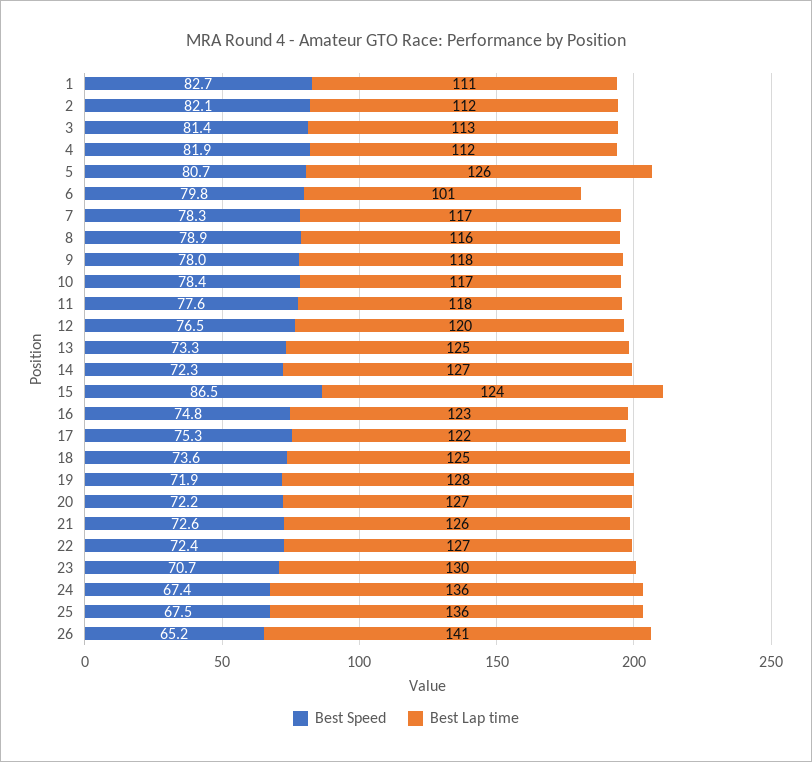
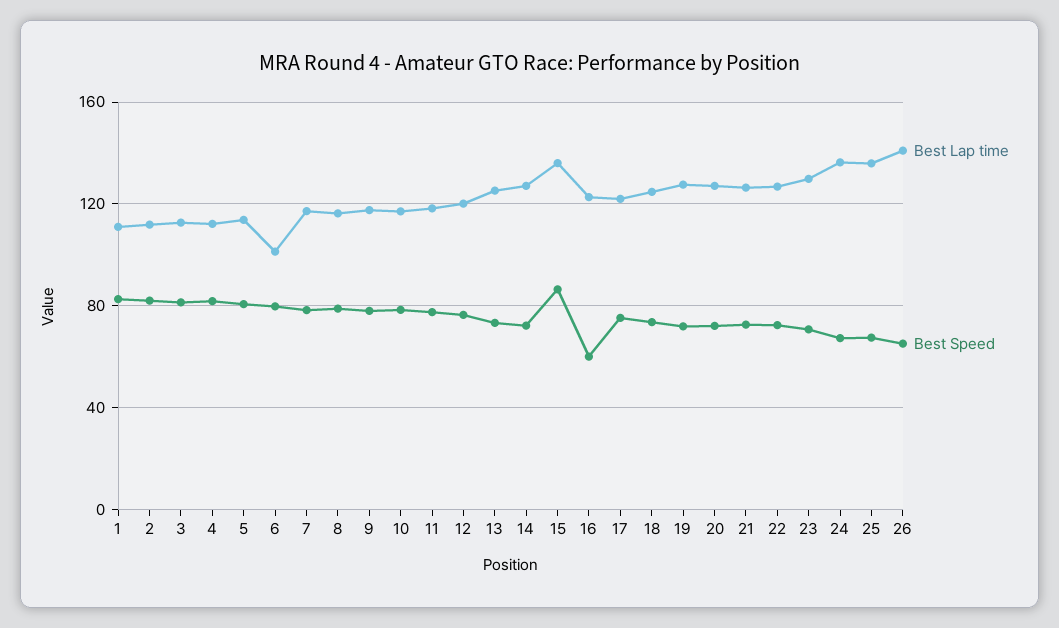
Best Lap time, 5: 126 -> 115
Best Lap time, 15: 124 -> 135
Best Speed, 16: 74.8 -> 60

